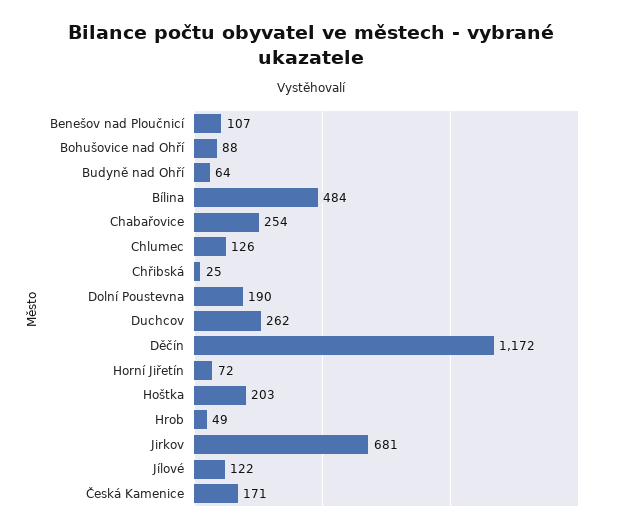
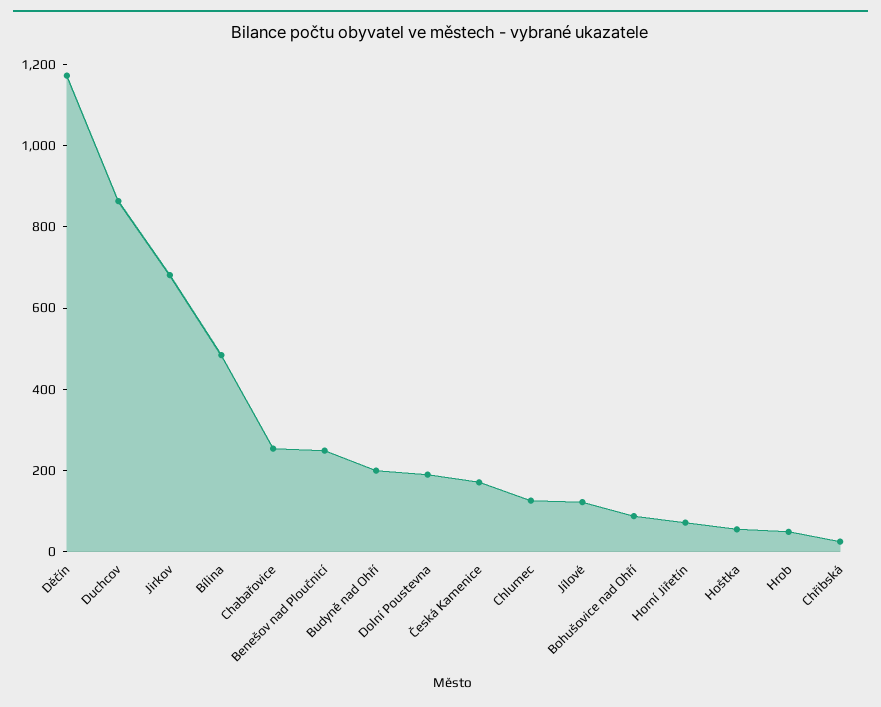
Benešov nad Ploučnicí: 107 -> 250
Budyně nad Ohří: 64 -> 200
Duchcov: 262 -> 850
Hoštka: 203 -> 50

